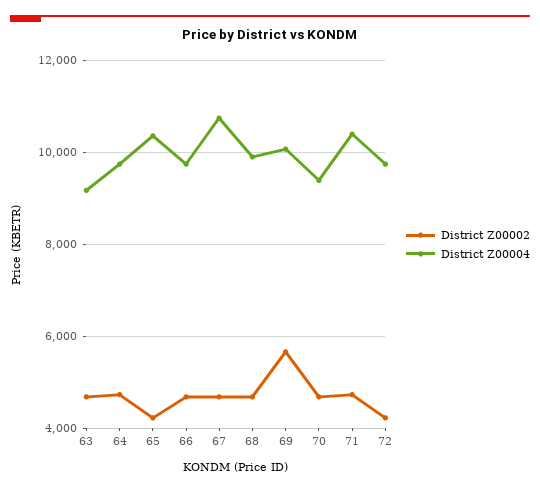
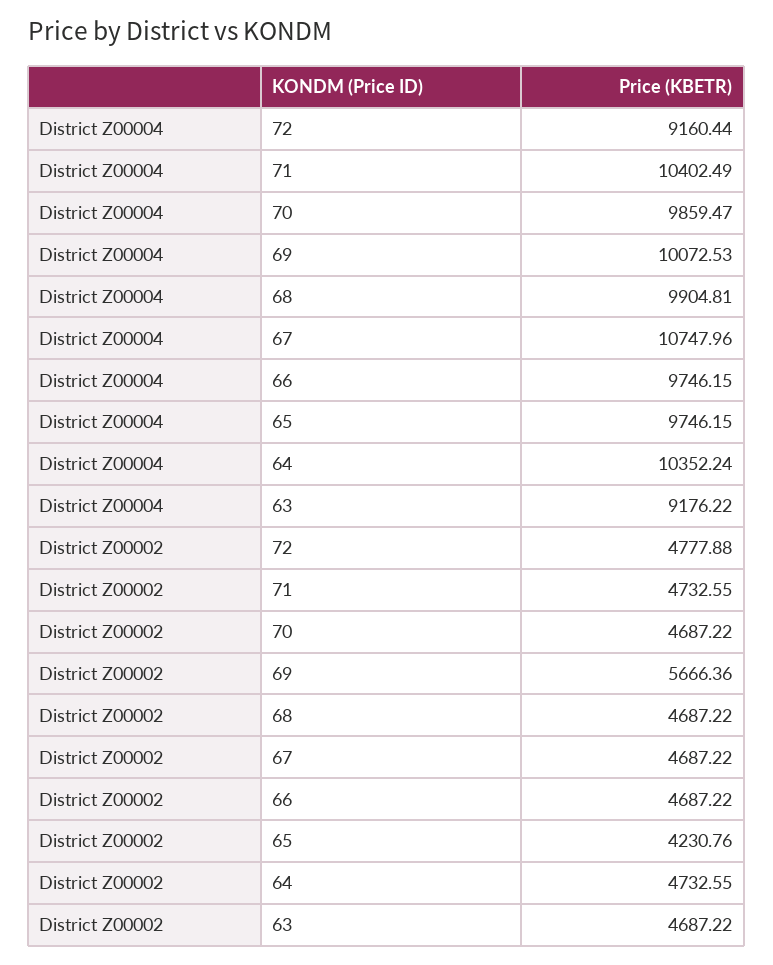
District Z00004, 64: 9800 -> 10352.24
District Z00004, 65: 10400 -> 9746.15
District Z00004, 70: 9400 -> 9859.47
District Z00002, 72: 4200 -> 4777.88
District Z00004, 72: 9800 -> 9160.44

